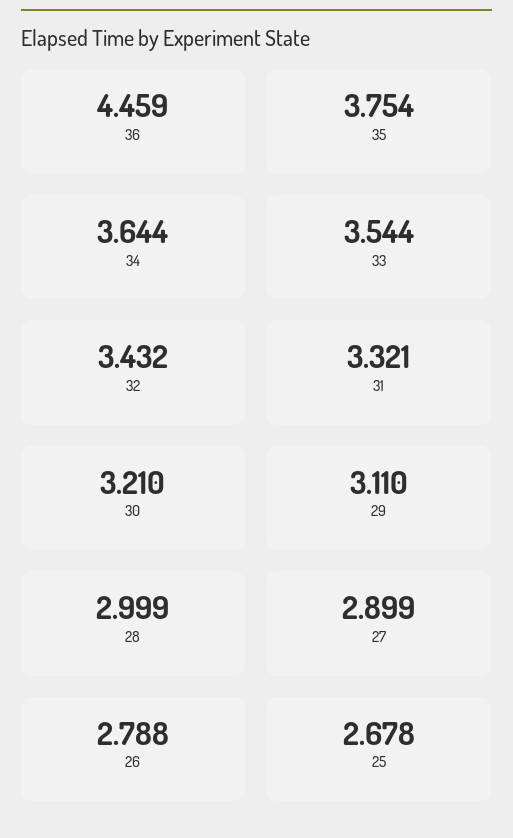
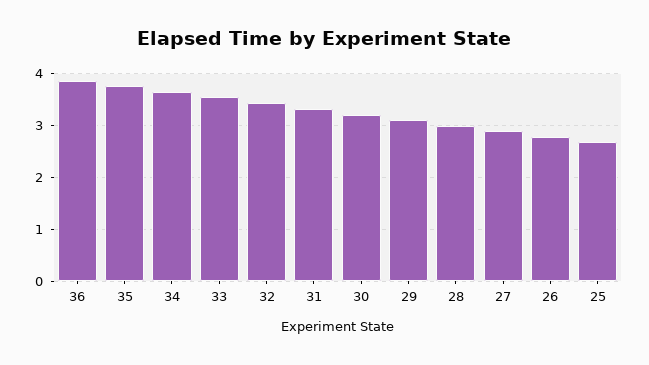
36: 4.459 -> 3.8

